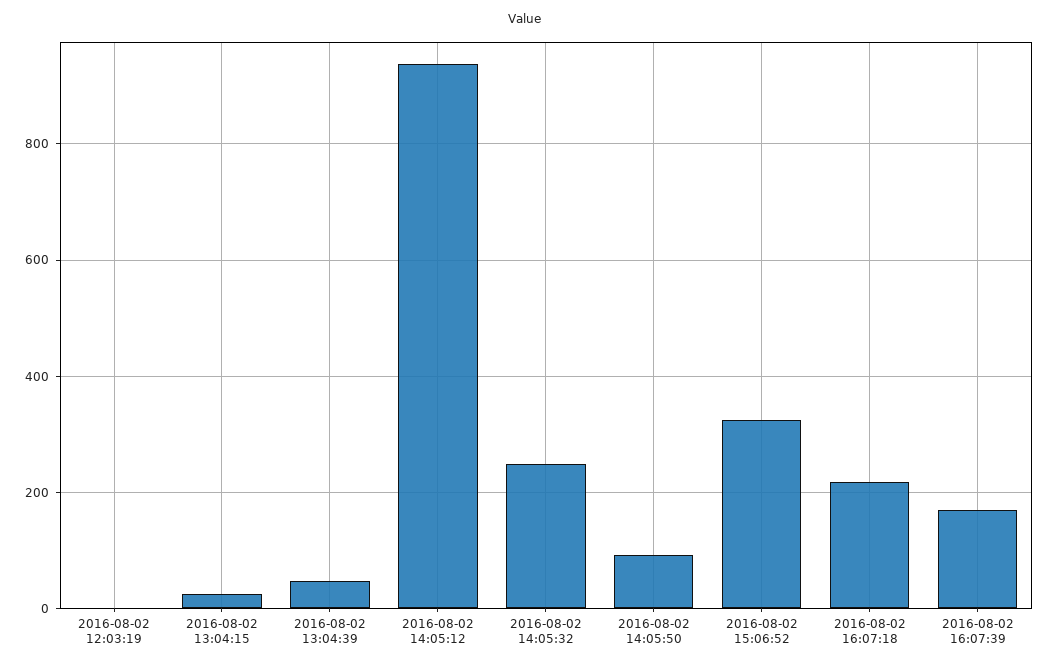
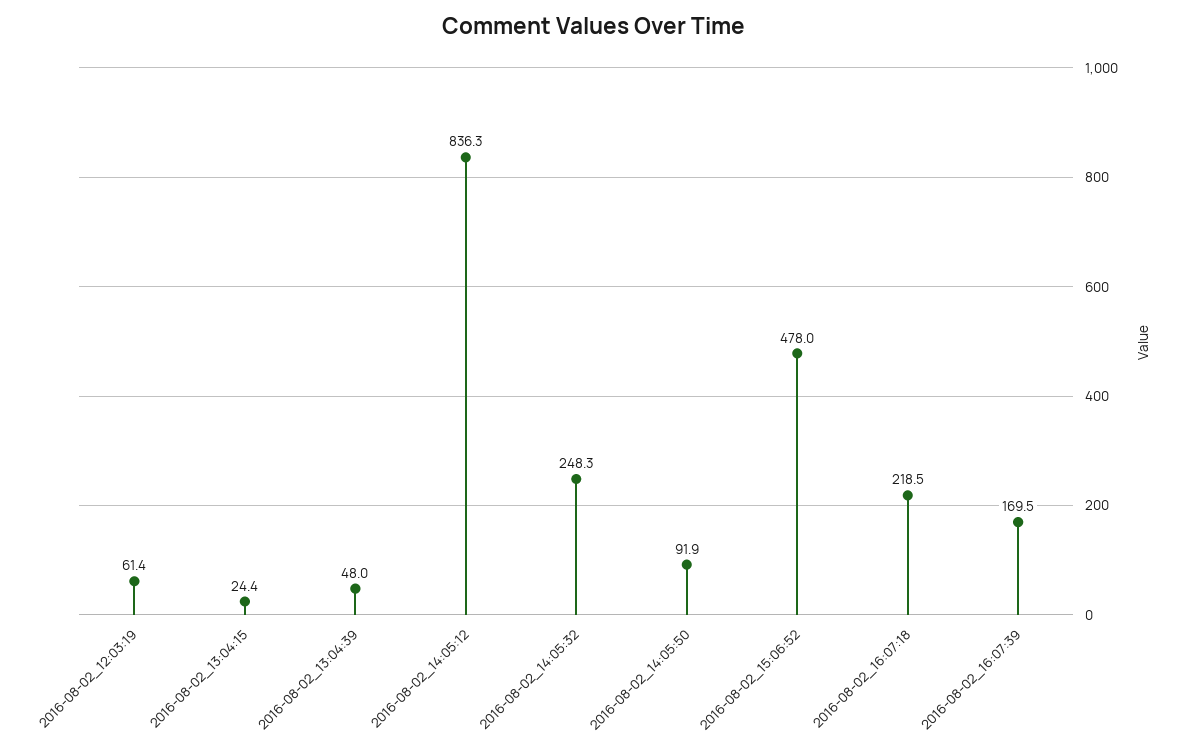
2016-08-02 12:03:19: 0 -> 61.4
2016-08-02 14:05:12: 940 -> 836.3
2016-08-02 15:06:52: 320 -> 478

